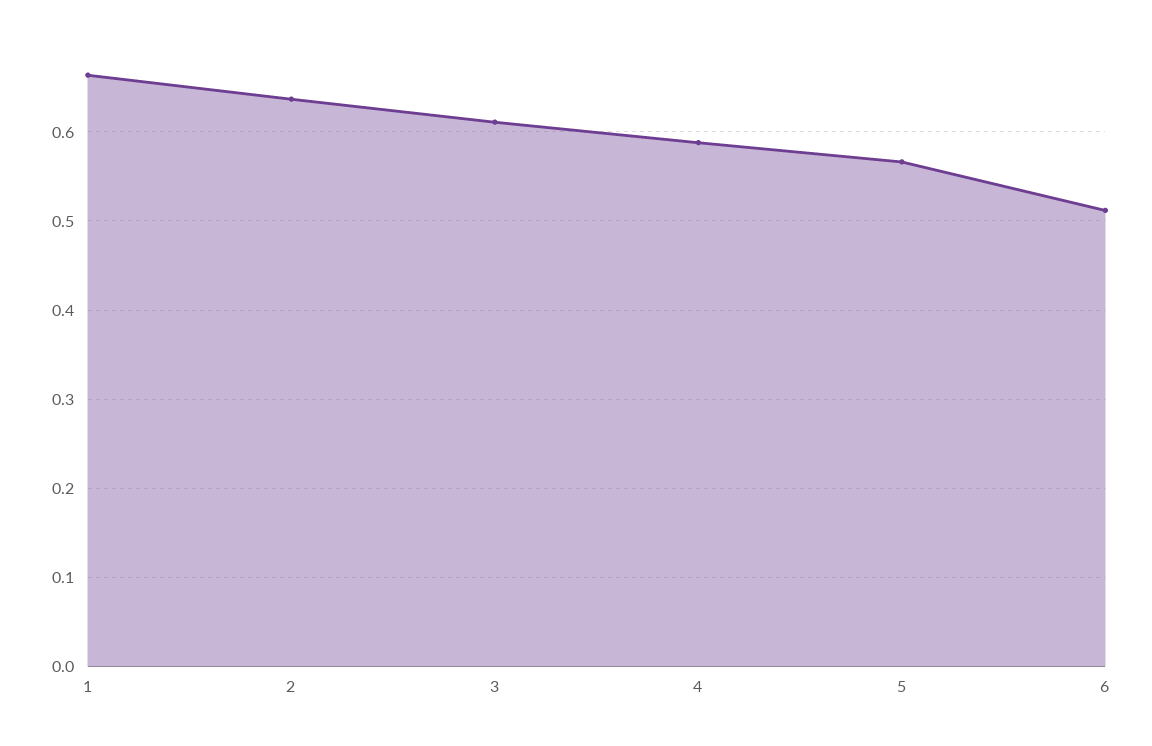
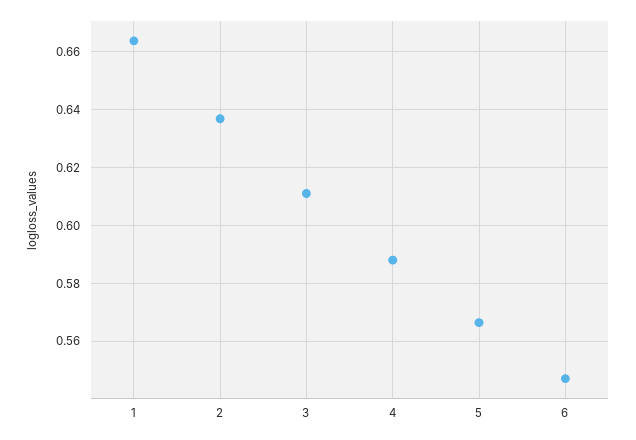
6: 0.51 -> 0.5475

